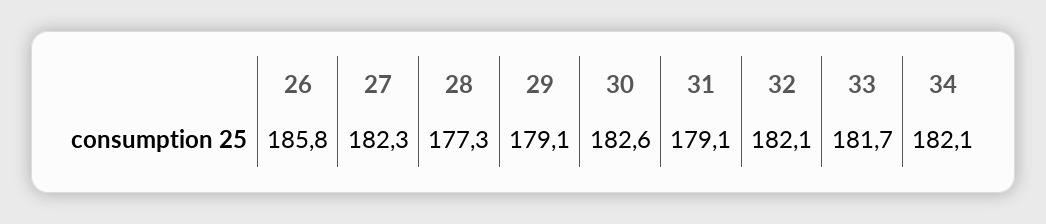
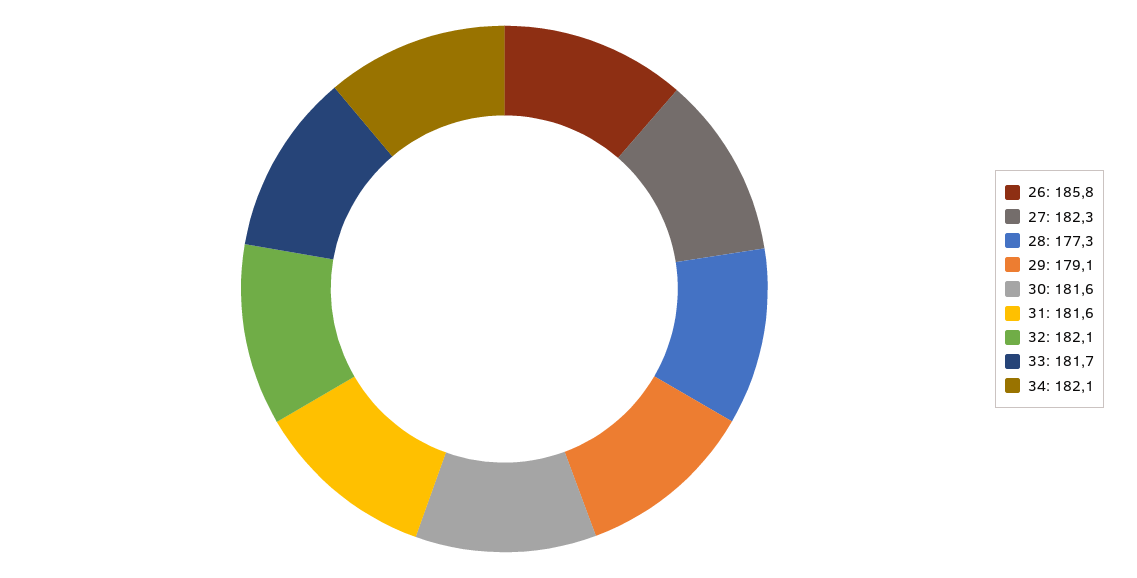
30: 182.6 -> 181.6
31: 179.1 -> 181.6

